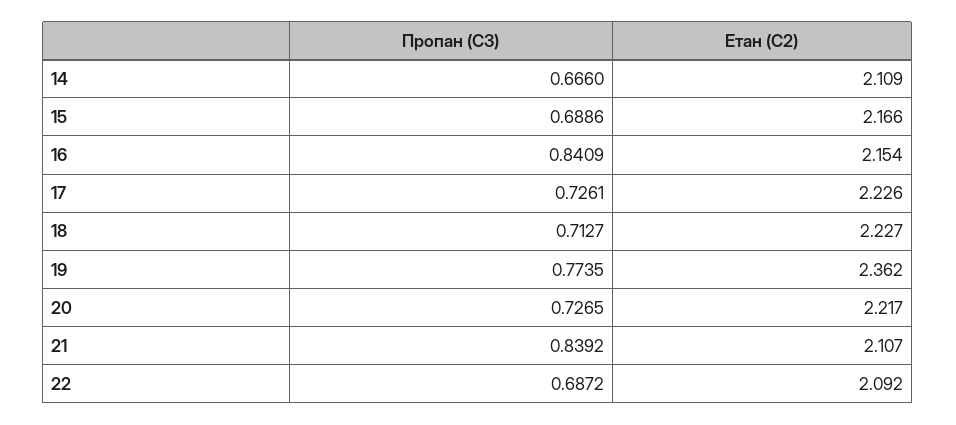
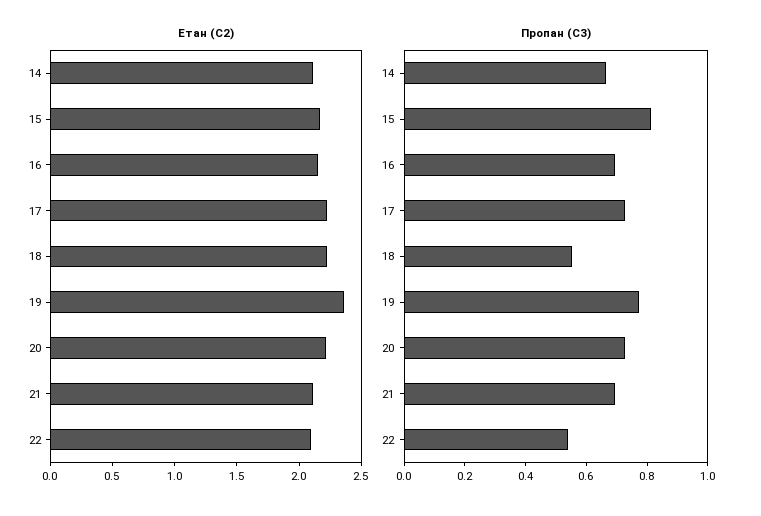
Пропан (С3), 15: 0.6886 -> 0.8
Пропан (С3), 16: 0.8409 -> 0.7
Пропан (С3), 18: 0.7127 -> 0.55
Пропан (С3), 21: 0.8392 -> 0.7
Пропан (С3), 22: 0.6872 -> 0.55

